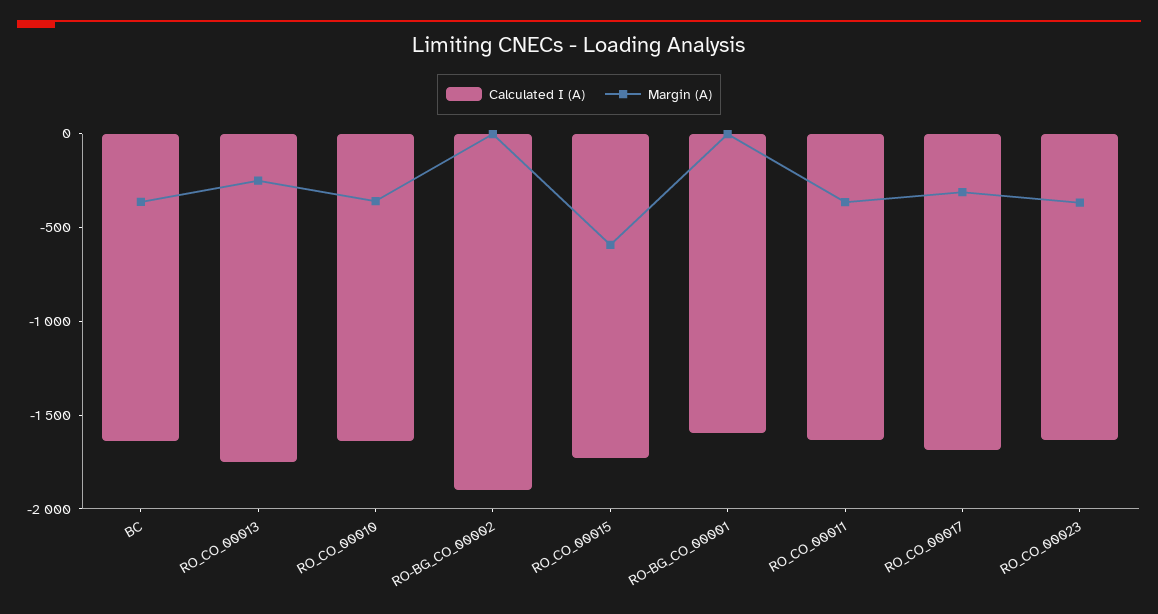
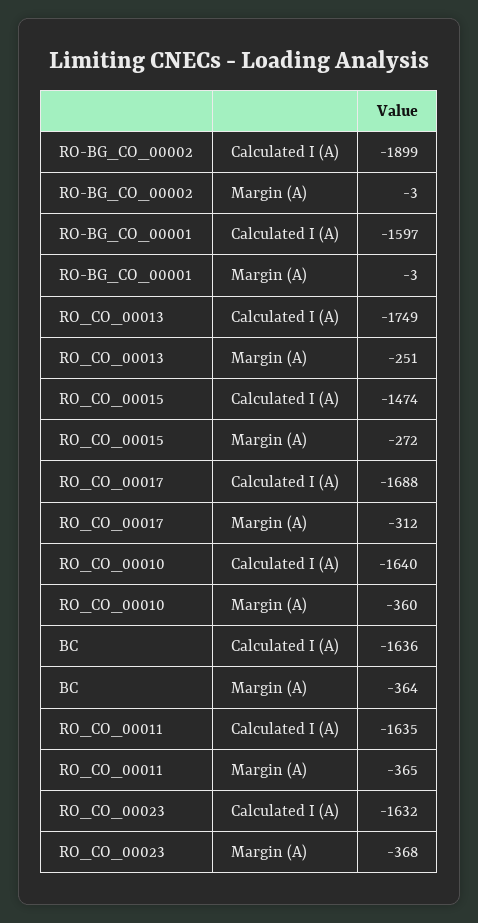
Calculated I (A), RO_CO_00015: -1700 -> -1474
Margin (A), RO_CO_00015: -600 -> -272

